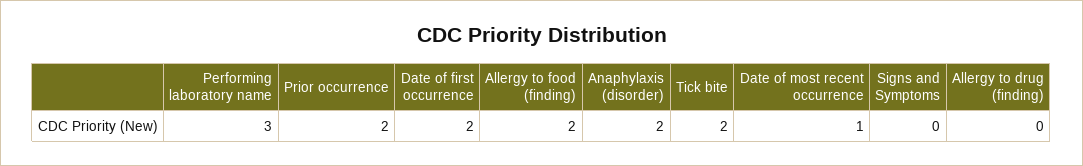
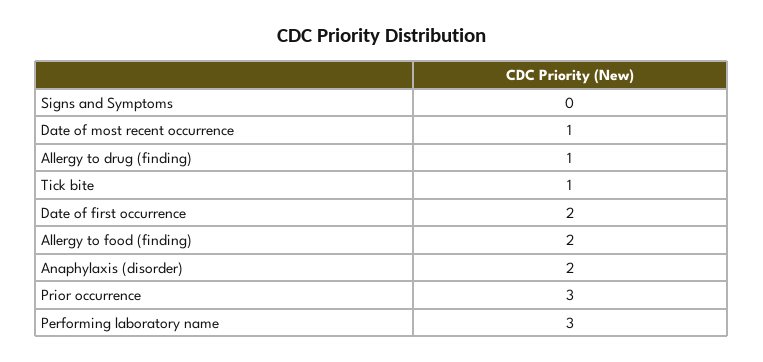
Prior occurrence: 2 -> 3
Tick bite: 2 -> 1
Allergy to drug (finding): 0 -> 1

